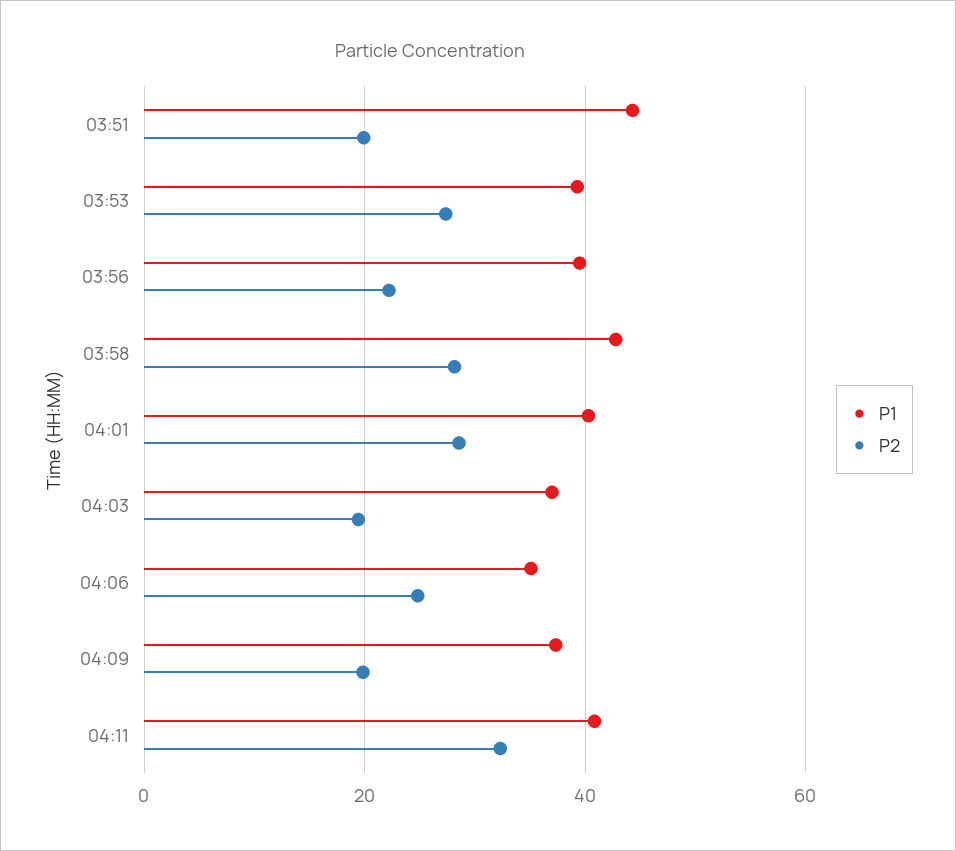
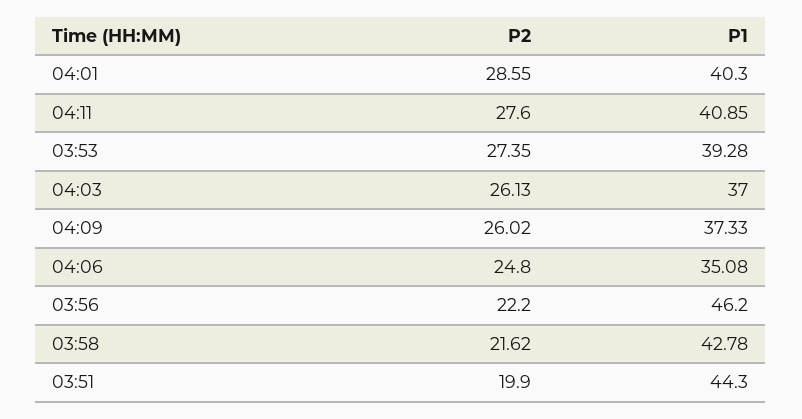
P1, 03:56: 40 -> 46.2
P2, 03:58: 28 -> 21.62
P2, 04:03: 20 -> 26.13
P2, 04:09: 20 -> 26.02
P2, 04:11: 32 -> 27.6

